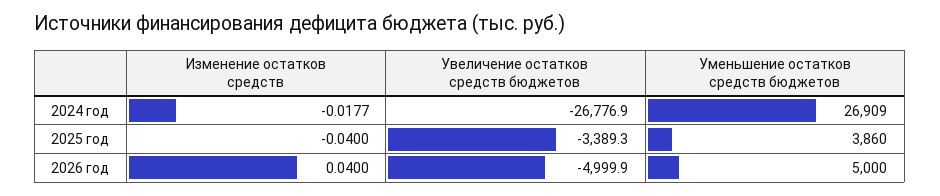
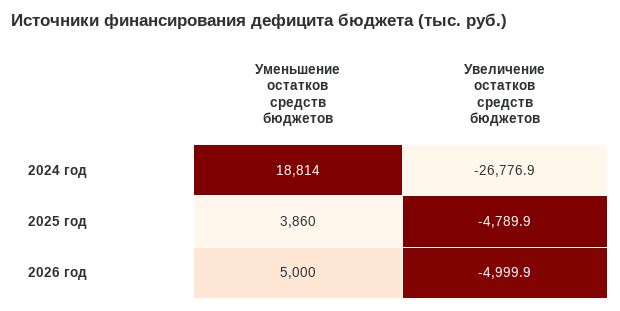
Изменение остатков средств, 2024 год: -0.0177 -> none
Уменьшение остатков средств бюджетов, 2024 год: 26909 -> 18814
Изменение остатков средств, 2025 год: -0.04 -> none
Увеличение остатков средств бюджетов, 2025 год: -3389.3 -> -4789.9
Изменение остатков средств, 2026 год: 0.04 -> none

